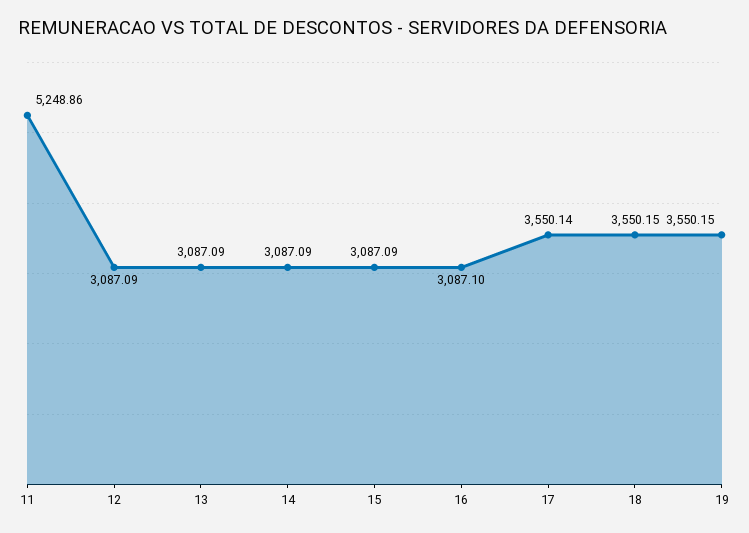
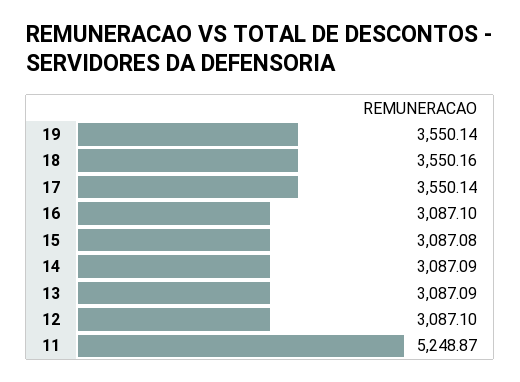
11: 5248.86 -> 5248.87
12: 3087.09 -> 3087.1
15: 3087.09 -> 3087.08
18: 3550.15 -> 3550.16
19: 3550.15 -> 3550.14

